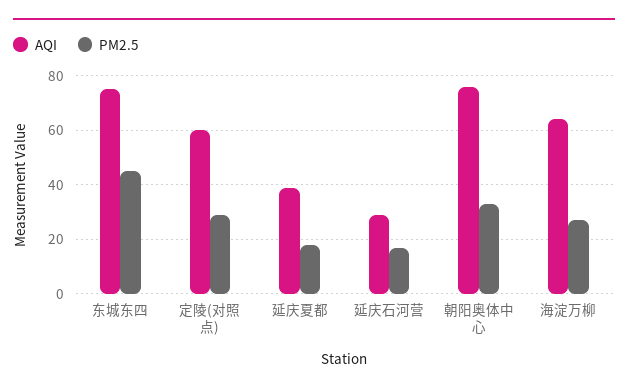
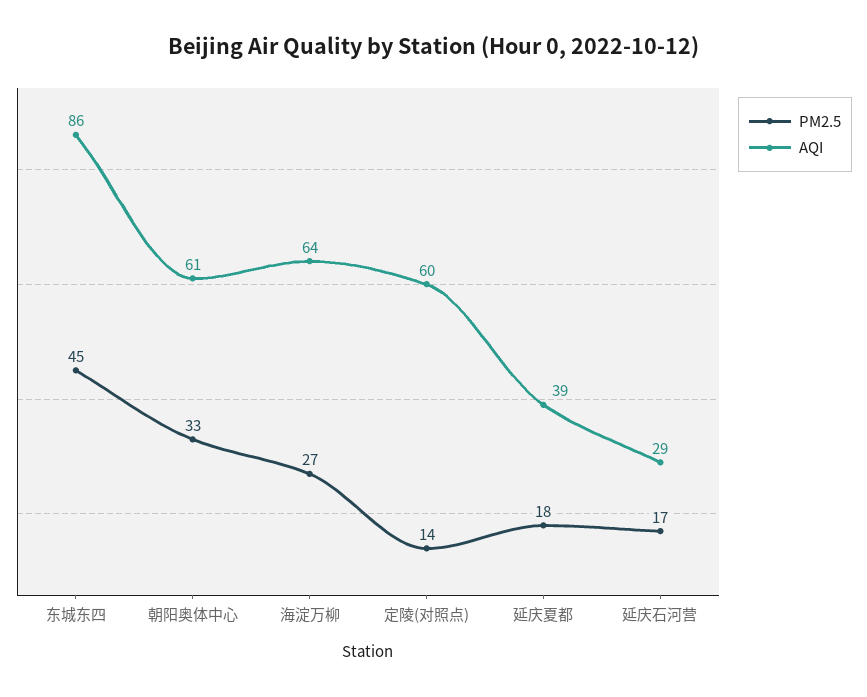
AQI, 东城东四: 75 -> 86
PM2.5, 定陵(对照点): 30 -> 14
AQI, 朝阳奥体中心: 75 -> 61

